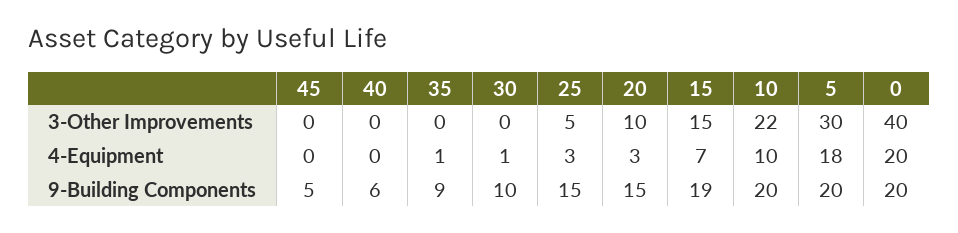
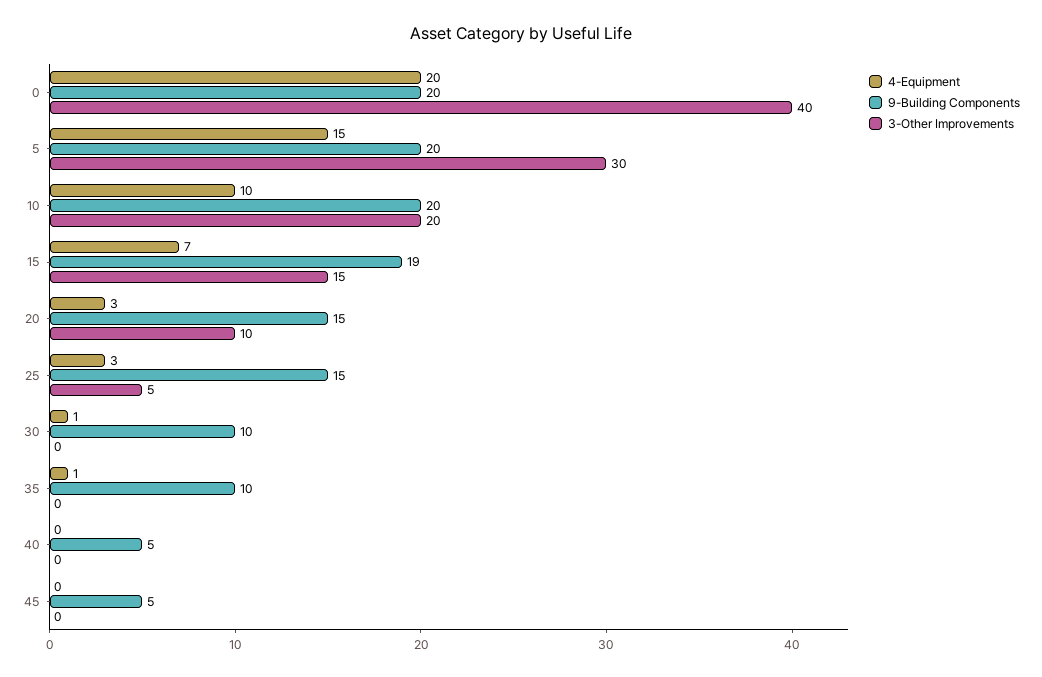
3-Other Improvements, 10: 22 -> 20
4-Equipment, 5: 18 -> 15
9-Building Components, 40: 6 -> 5
9-Building Components, 35: 9 -> 10

